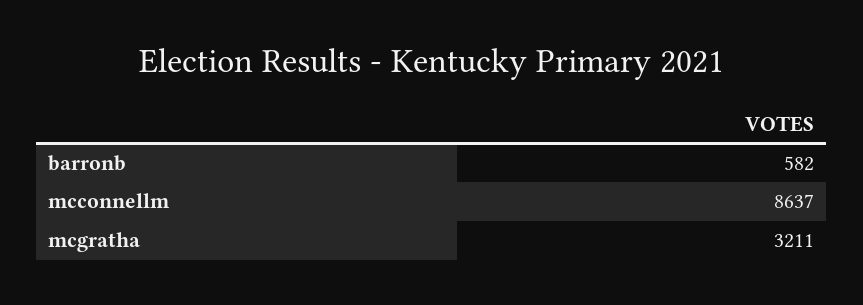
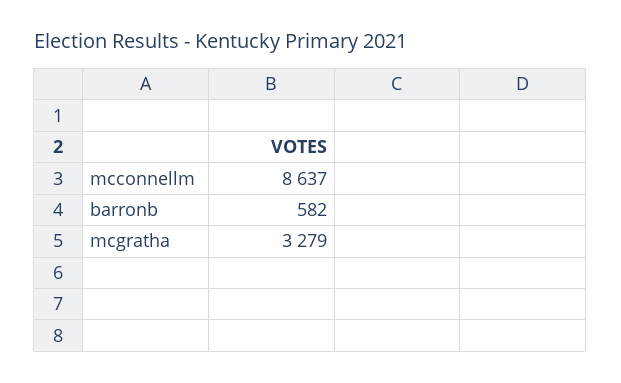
mcgratha: 3211 -> 3279

